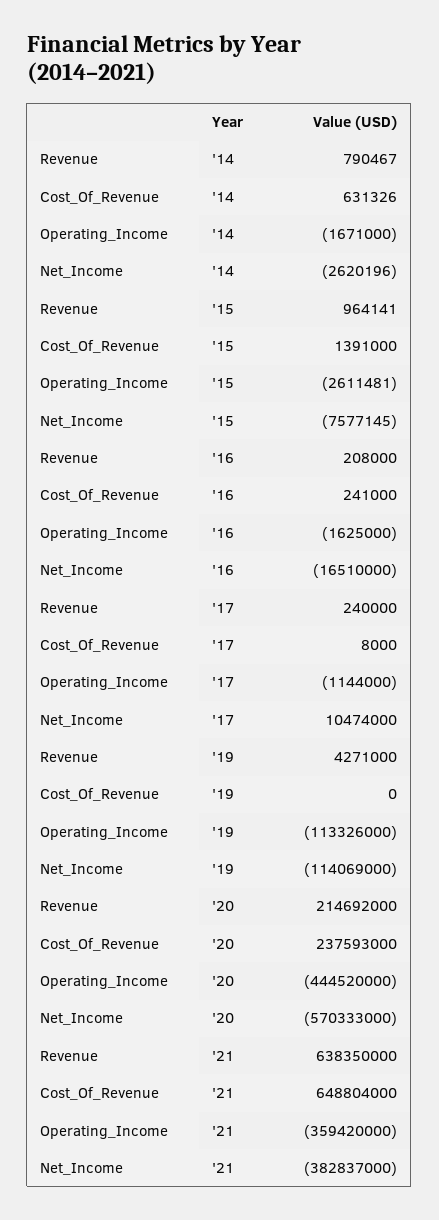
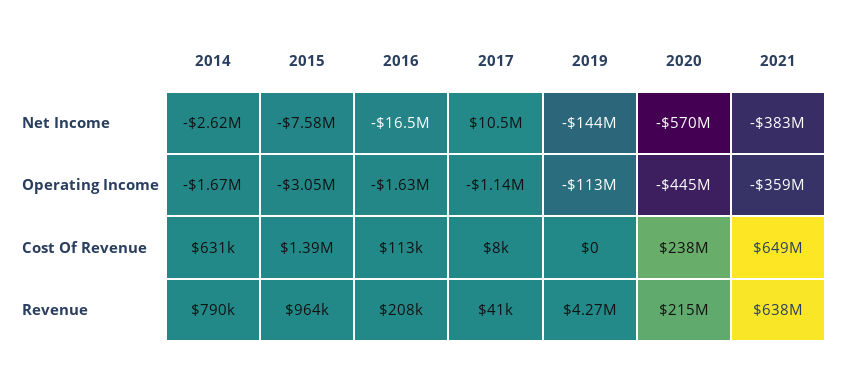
Operating_Income, '15: -2611481 -> -3050000
Cost_Of_Revenue, '16: 241000 -> 113000
Revenue, '17: 240000 -> 41000
Net_Income, '19: -114069000 -> -144000000

